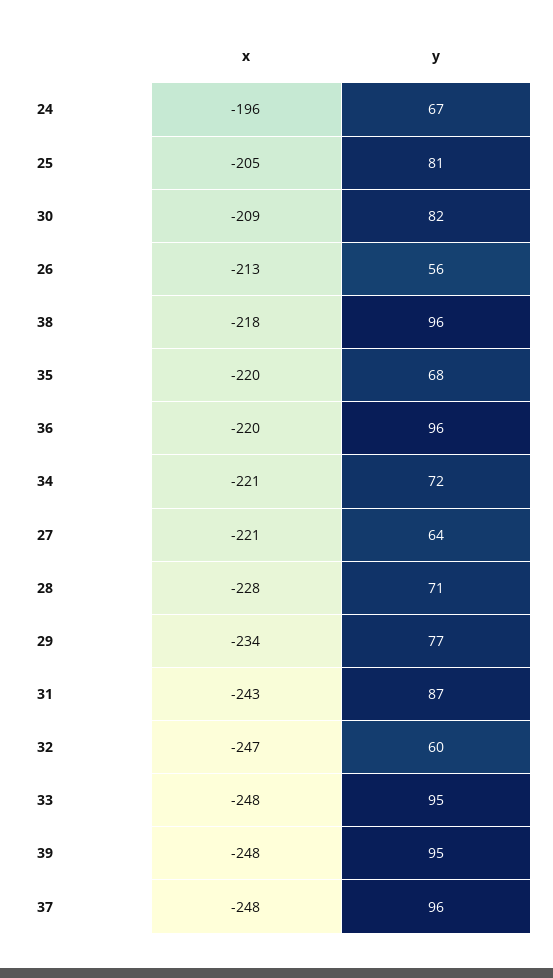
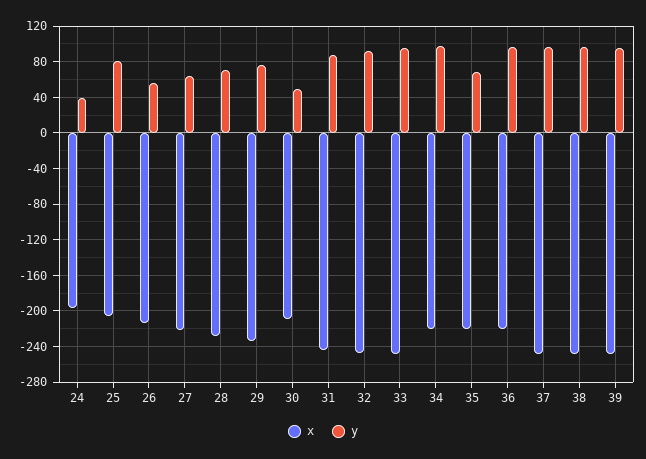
y, 24: 67 -> 40
y, 30: 82 -> 50
x, 38: -218 -> -250
y, 34: 72 -> 100
y, 32: 60 -> 90

